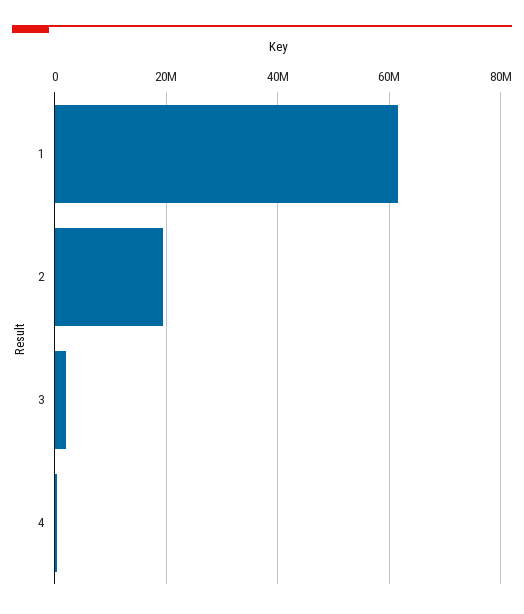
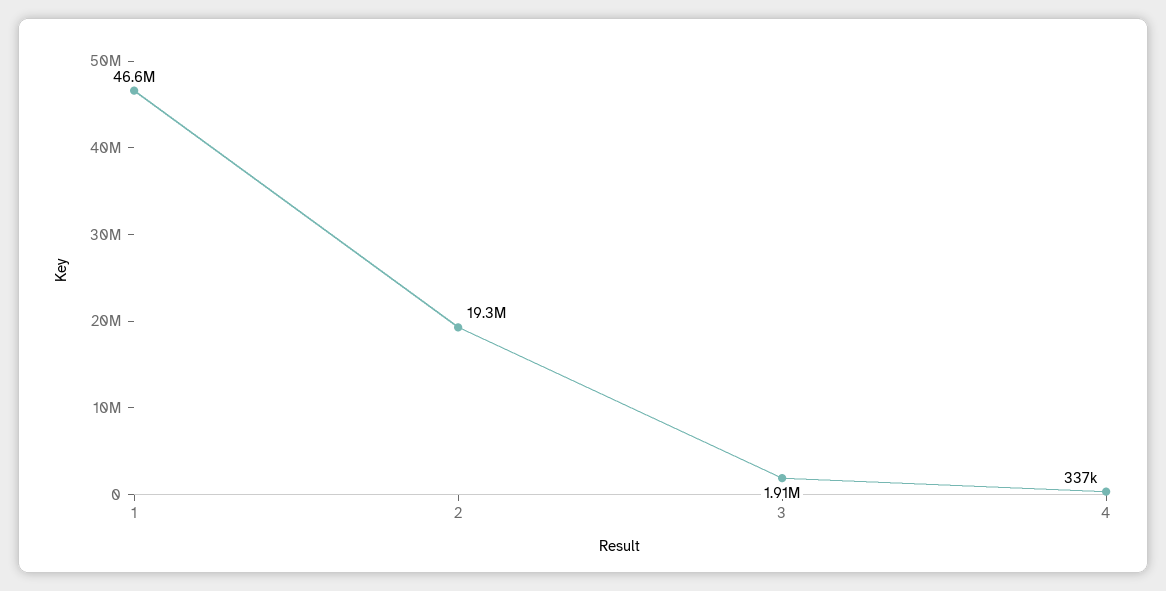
1: 62000000 -> 46600000

